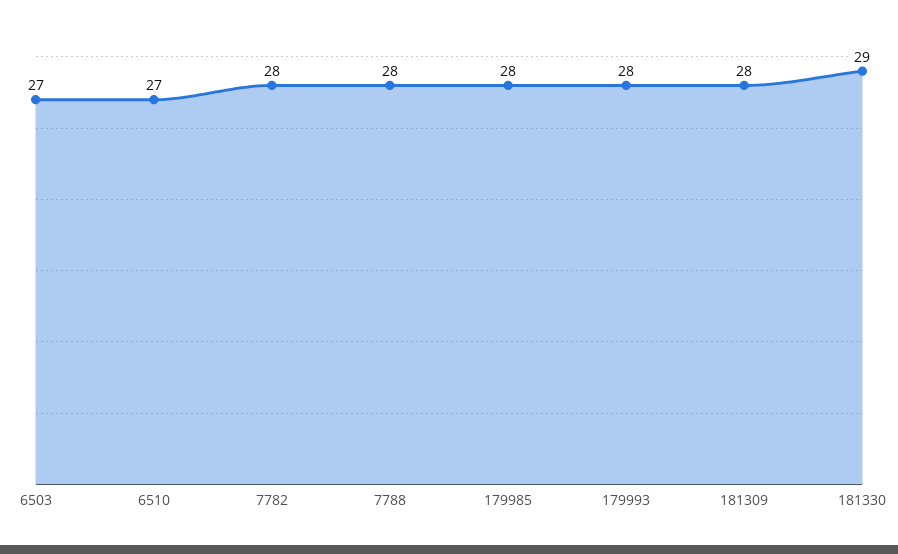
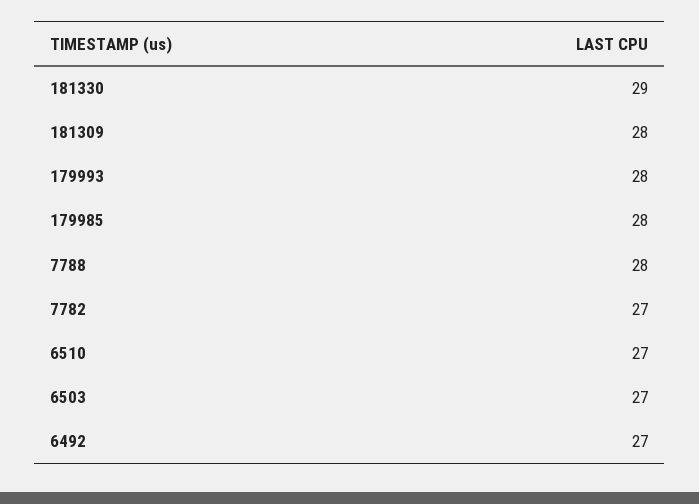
7782: 28 -> 27
6492: none -> 27

